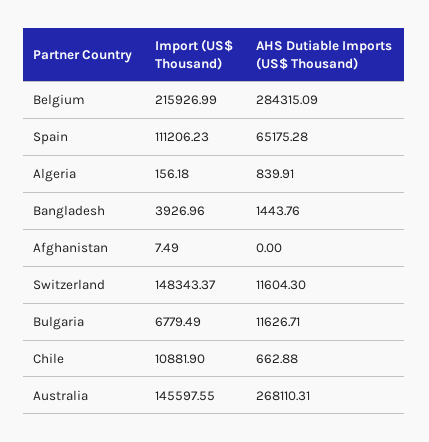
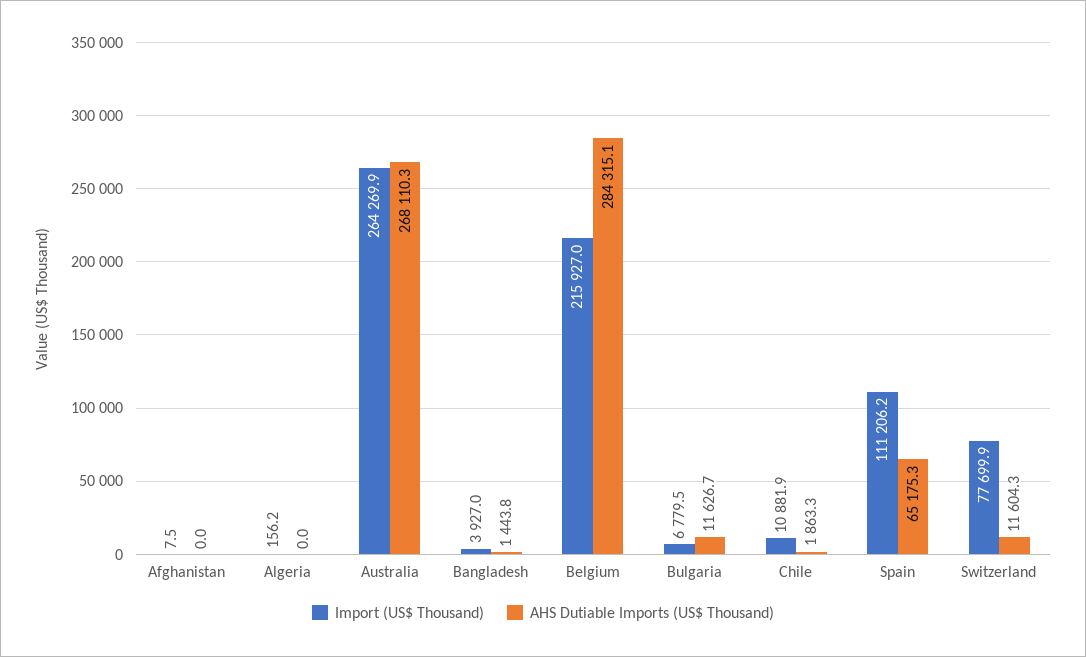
AHS Dutiable Imports (US$ Thousand), Algeria: 839.91 -> 0
Import (US$ Thousand), Switzerland: 148343.37 -> 77699.9
AHS Dutiable Imports (US$ Thousand), Chile: 662.88 -> 1863.3
Import (US$ Thousand), Australia: 145597.55 -> 264269.9

